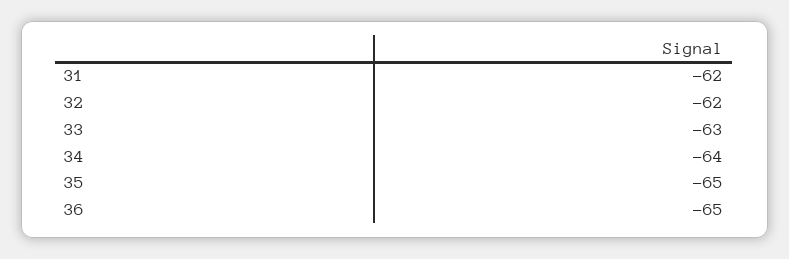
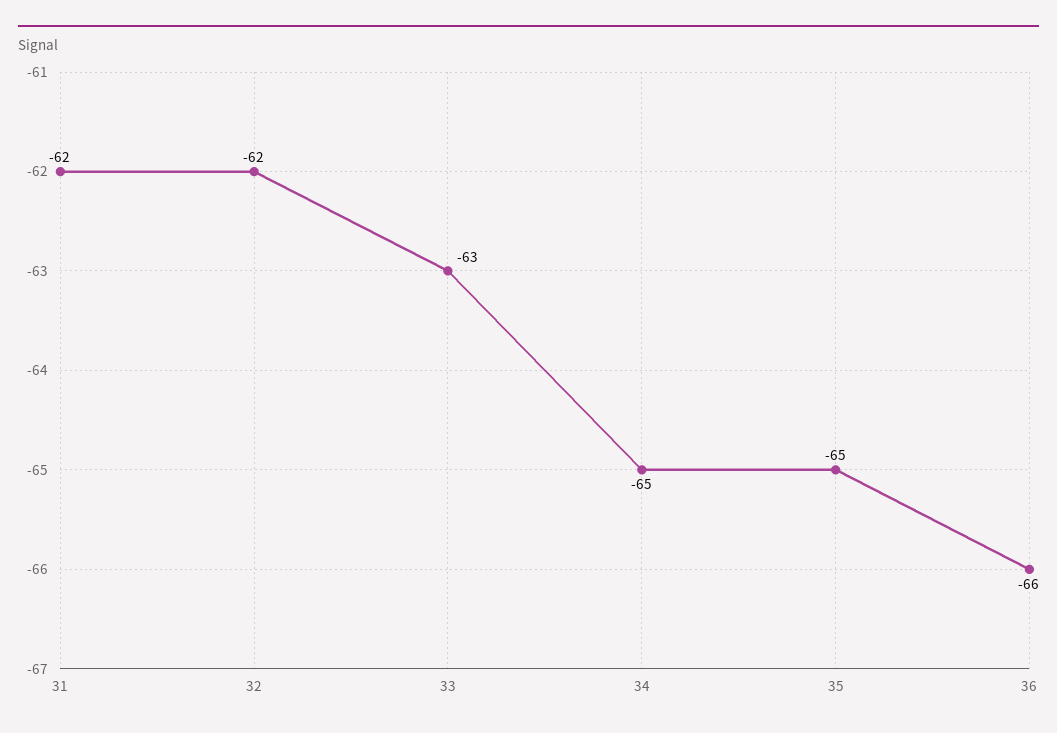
34: -64 -> -65
36: -65 -> -66

